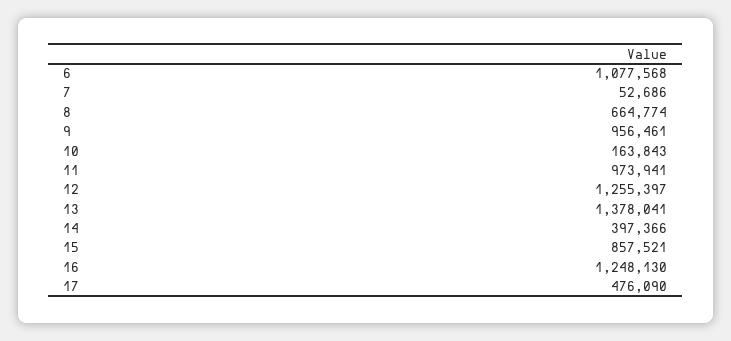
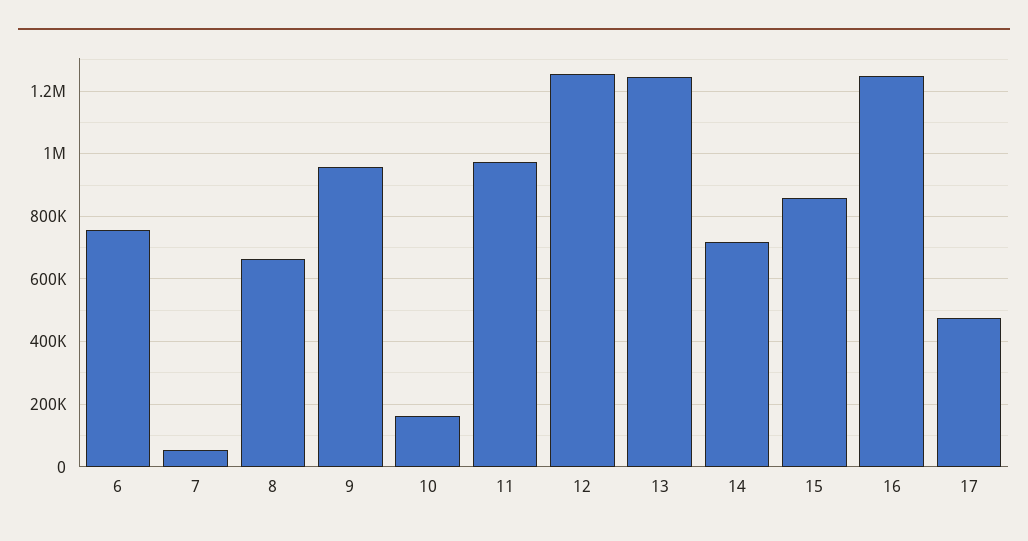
6: 1077568 -> 760000
13: 1378041 -> 1240000
14: 397366 -> 720000

